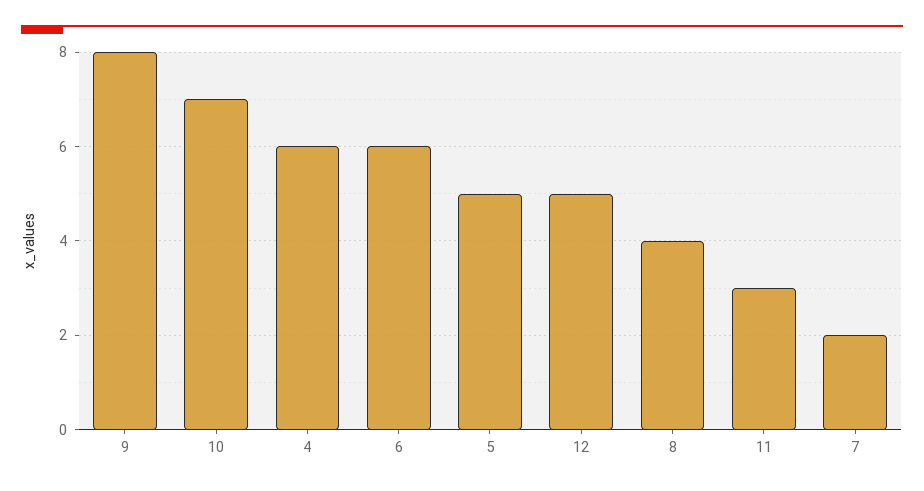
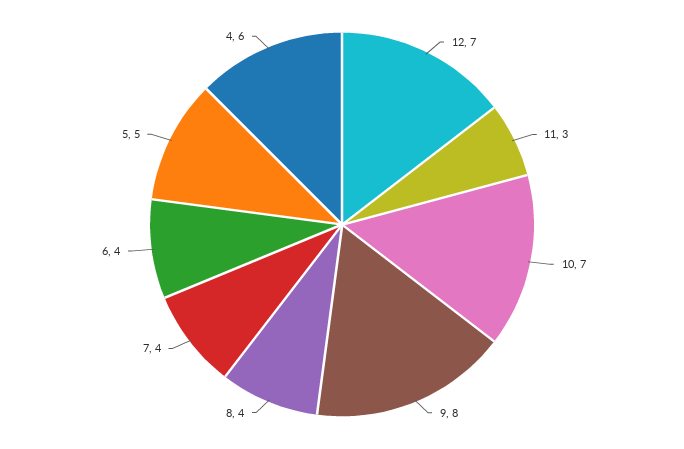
6: 6 -> 4
12: 5 -> 7
7: 2 -> 4

